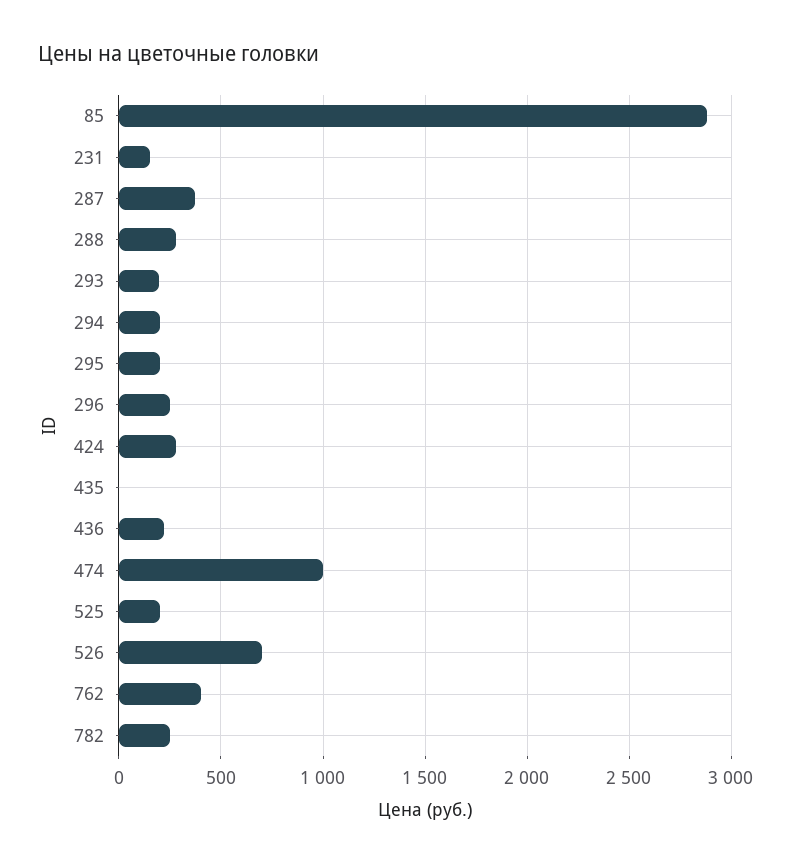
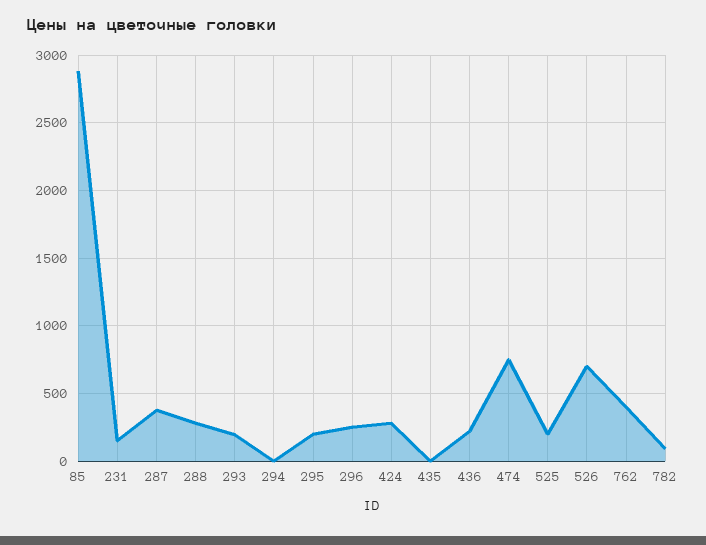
294: 200 -> 0
474: 1000 -> 750
782: 250 -> 100

